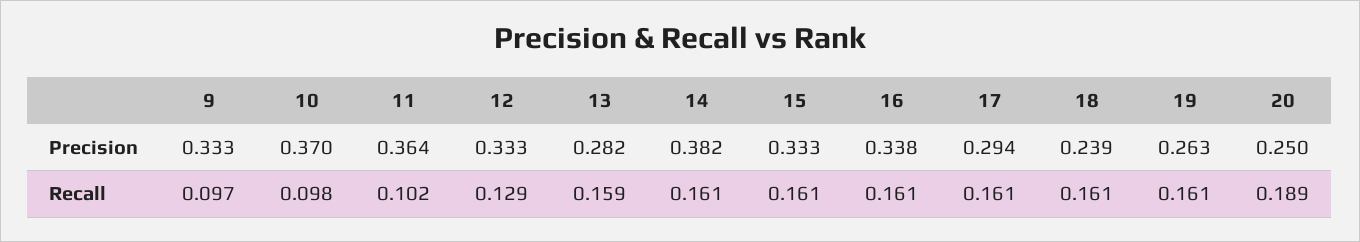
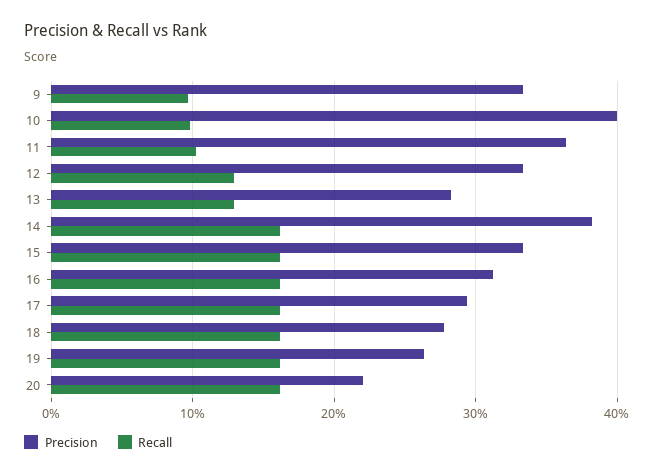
Precision, 10: 0.37 -> 0.4
Precision, 16: 0.338 -> 0.31
Precision, 18: 0.239 -> 0.28
Precision, 20: 0.25 -> 0.22
Recall, 13: 0.159 -> 0.13
Recall, 20: 0.189 -> 0.16

